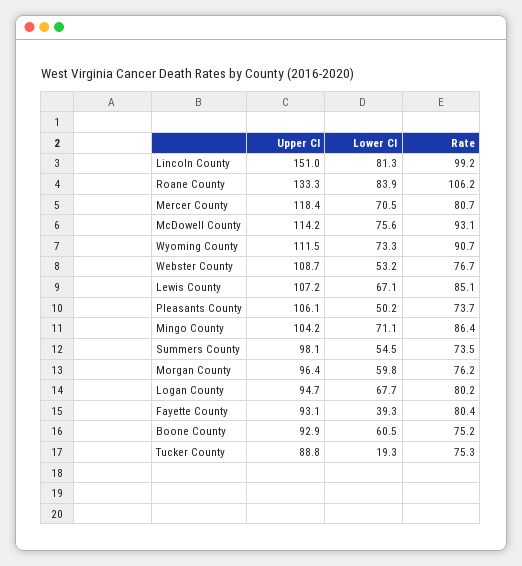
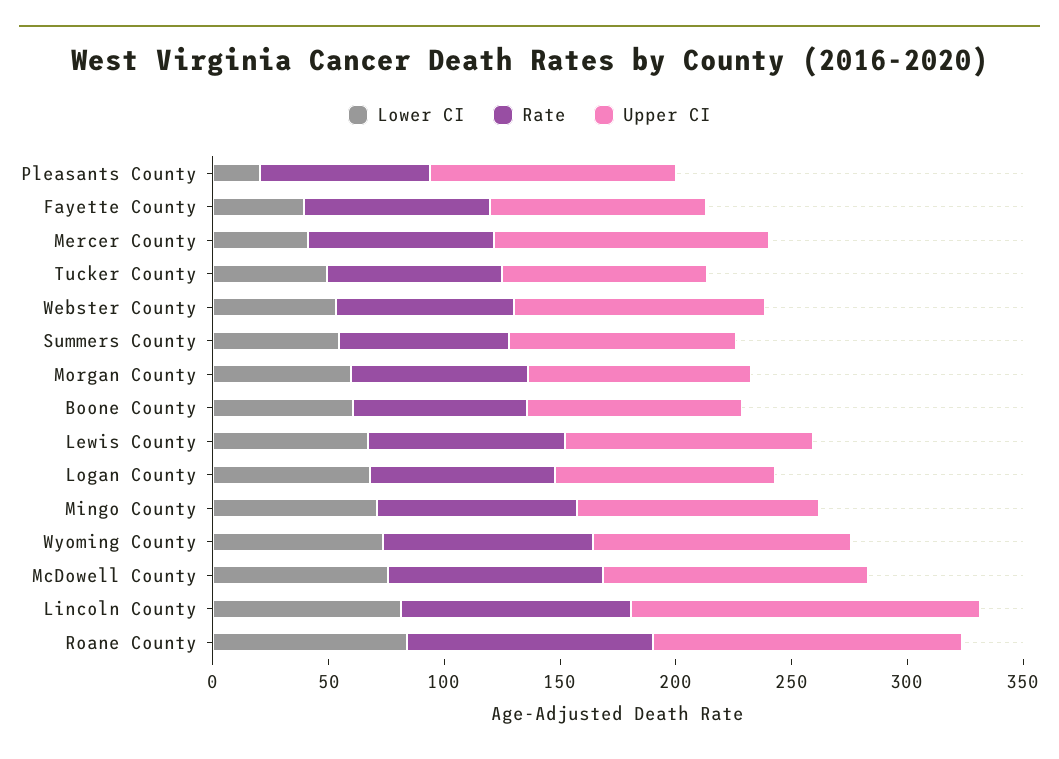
Lower CI, Mercer County: 70.5 -> 40
Lower CI, Pleasants County: 50.2 -> 20
Lower CI, Tucker County: 19.3 -> 50

